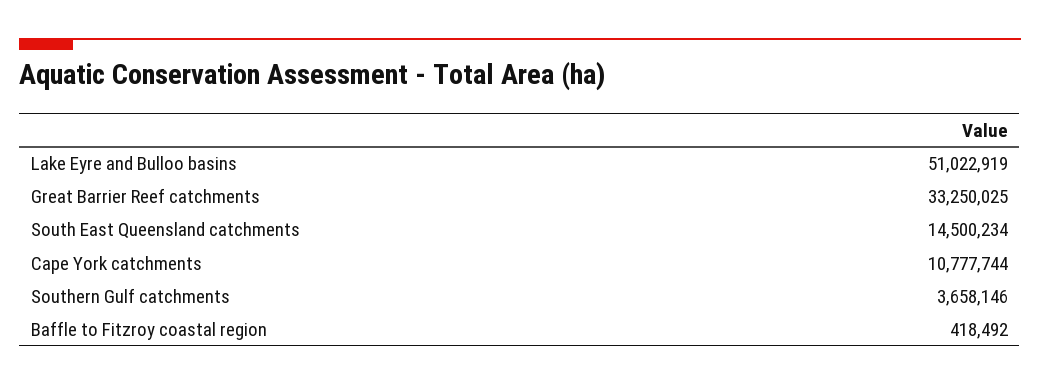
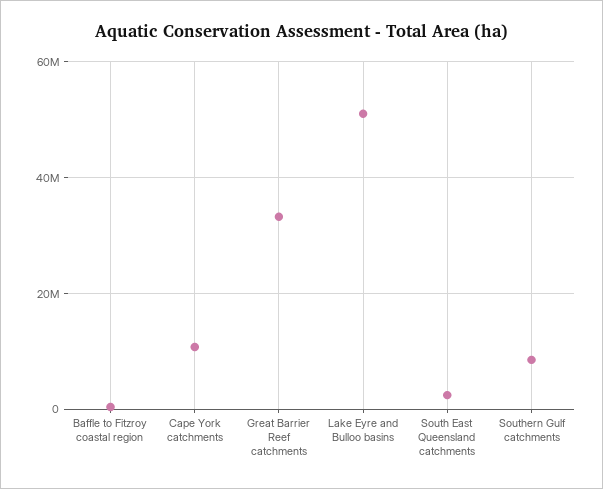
South East Queensland catchments: 14500234 -> 2000000
Southern Gulf catchments: 3658146 -> 8000000

